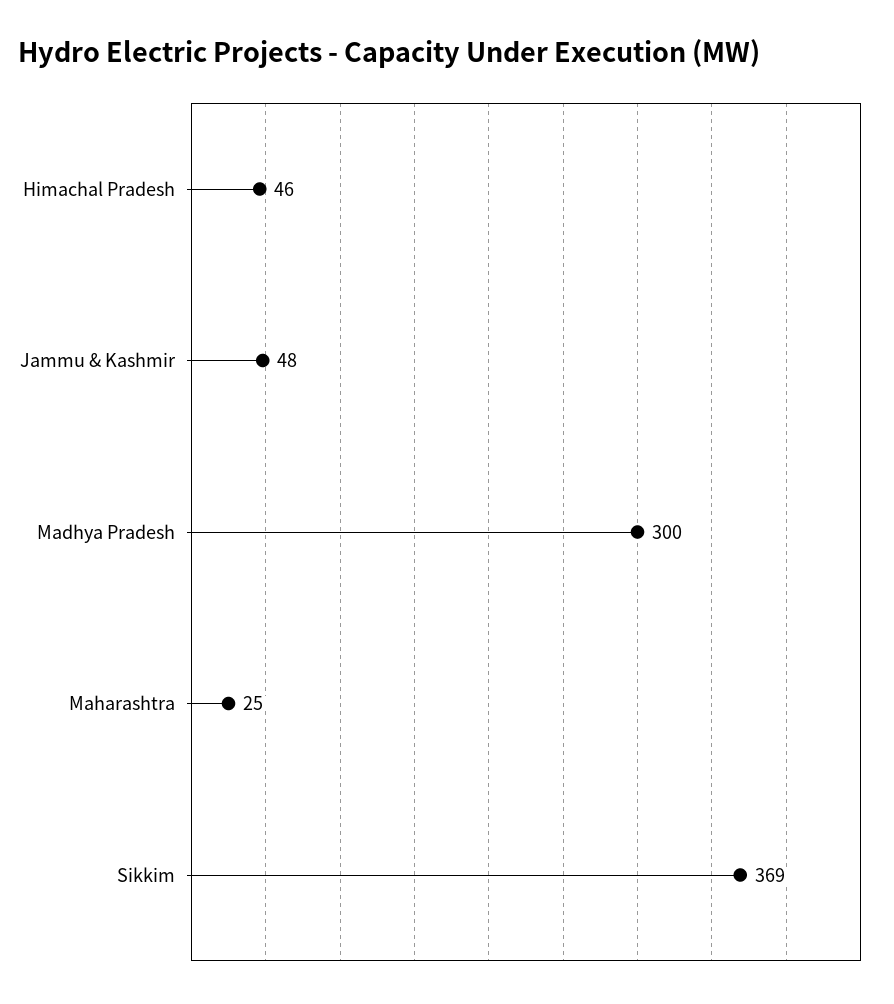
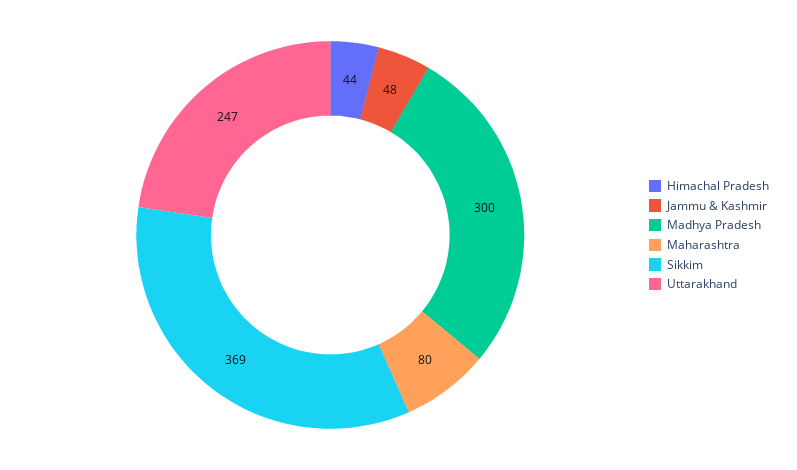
Himachal Pradesh: 46 -> 44
Maharashtra: 25 -> 80
Uttarakhand: none -> 247

